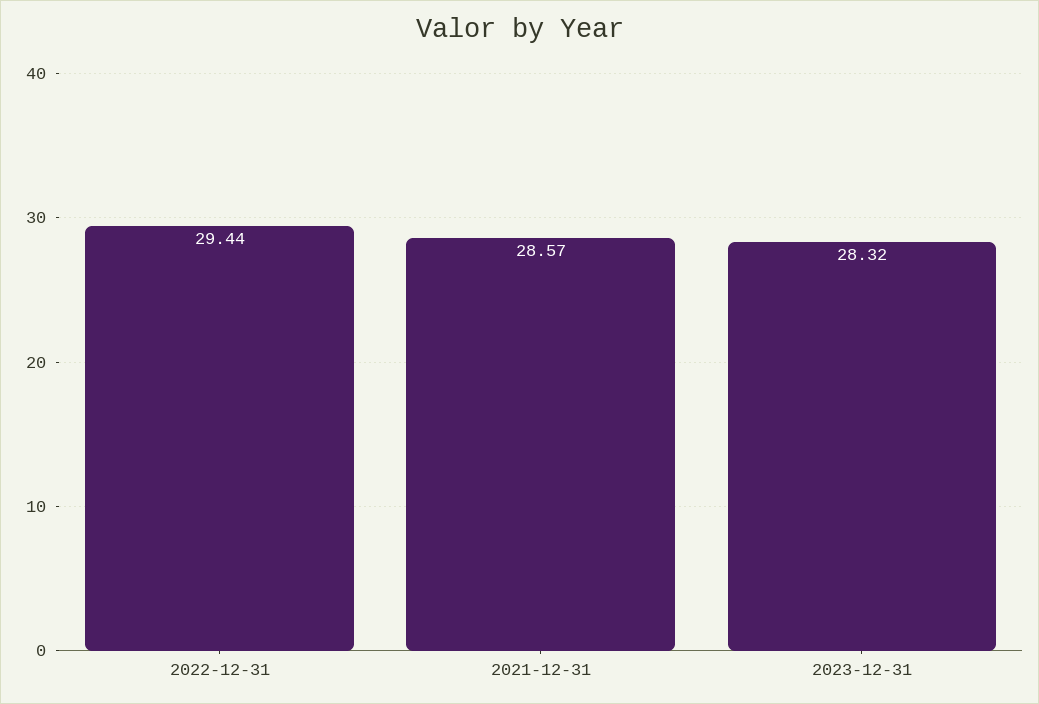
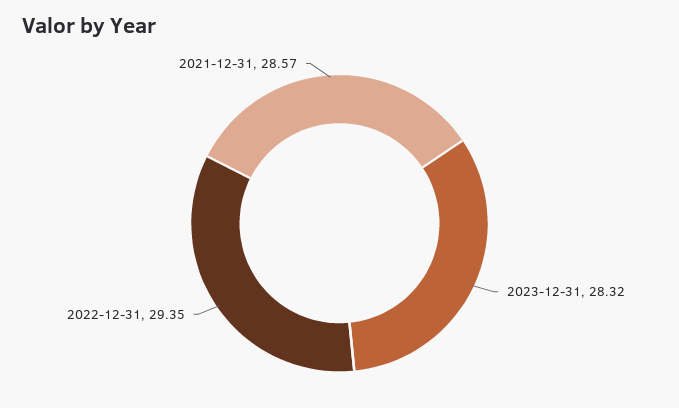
2022-12-31: 29.44 -> 29.35

